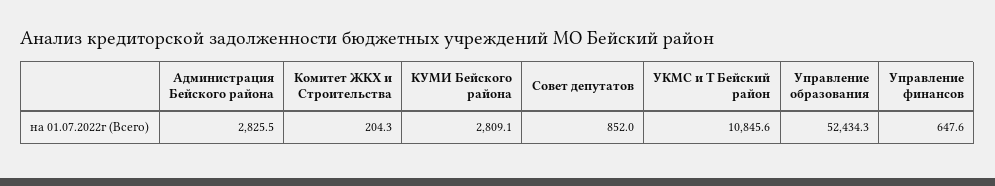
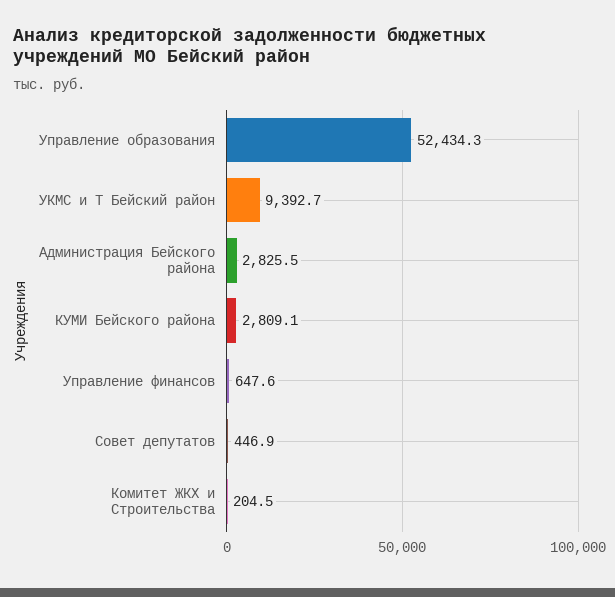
Комитет ЖКХ и Строительства: 204.3 -> 204.5
Совет депутатов: 852 -> 446.9
УКМС и Т Бейский район: 10845.6 -> 9392.7

